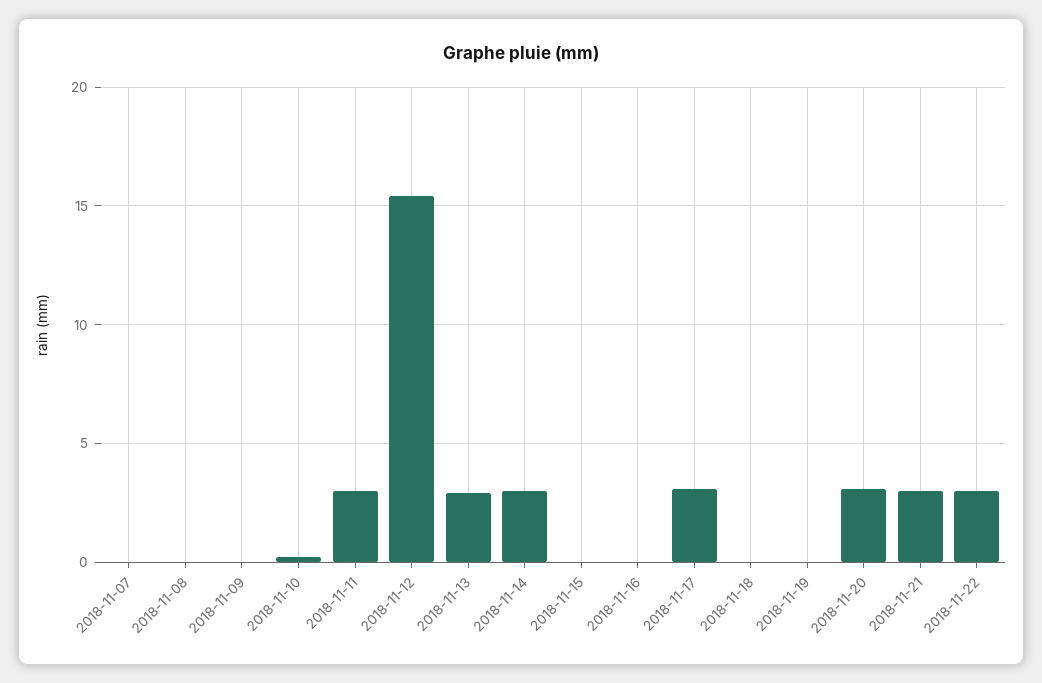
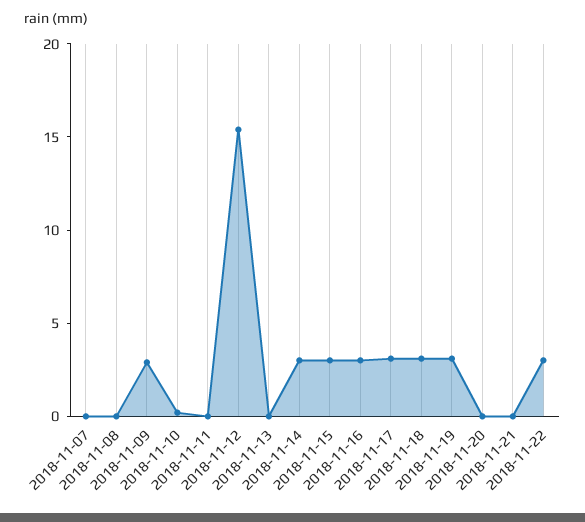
2018-11-09: 0 -> 3
2018-11-11: 3 -> 0
2018-11-13: 3 -> 0
2018-11-15: 0 -> 3
2018-11-16: 0 -> 3
2018-11-18: 0 -> 3
2018-11-19: 0 -> 3
2018-11-20: 3 -> 0
2018-11-21: 3 -> 0

